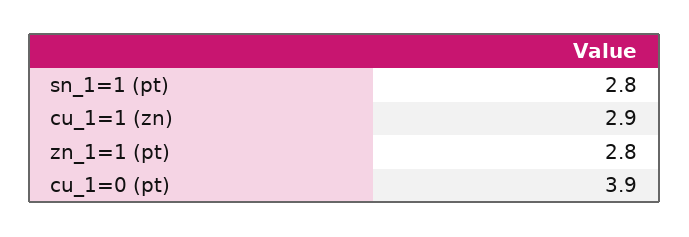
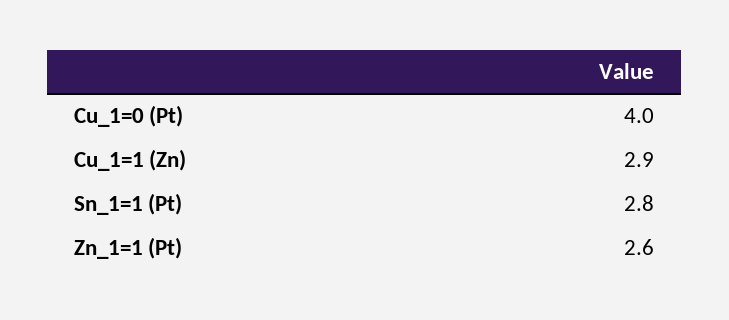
zn_1=1 (pt): 2.8 -> 2.6
cu_1=0 (pt): 3.9 -> 4

